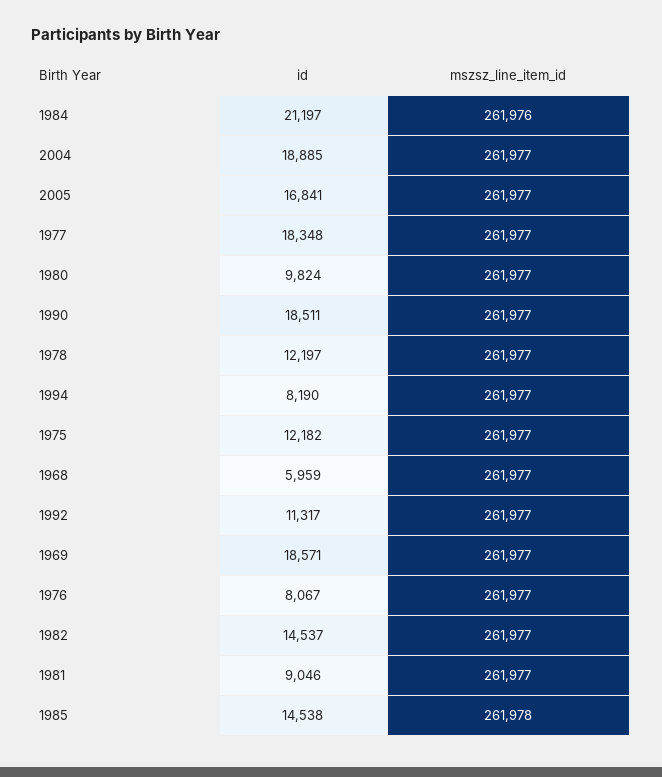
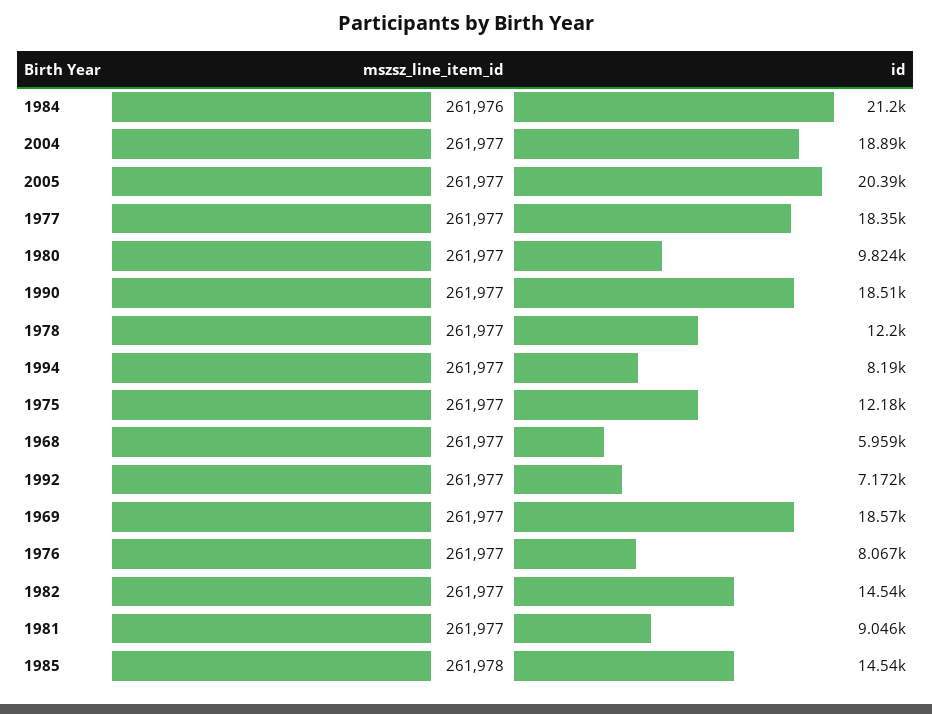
id, 2005: 16841 -> 20390
id, 1992: 11317 -> 7172

